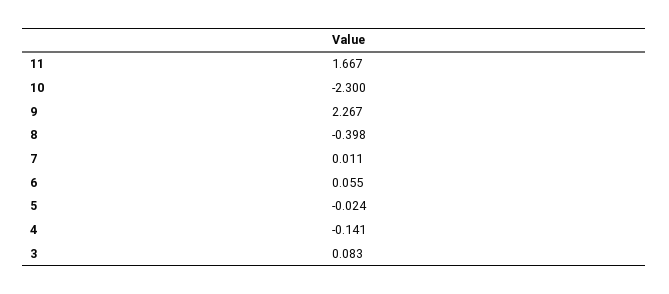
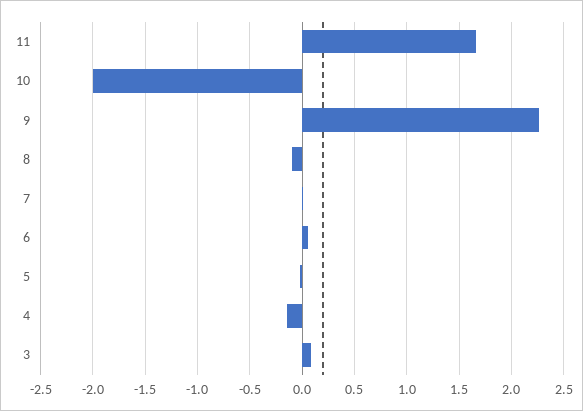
10: -2.3 -> -2
8: -0.398 -> -0.1

